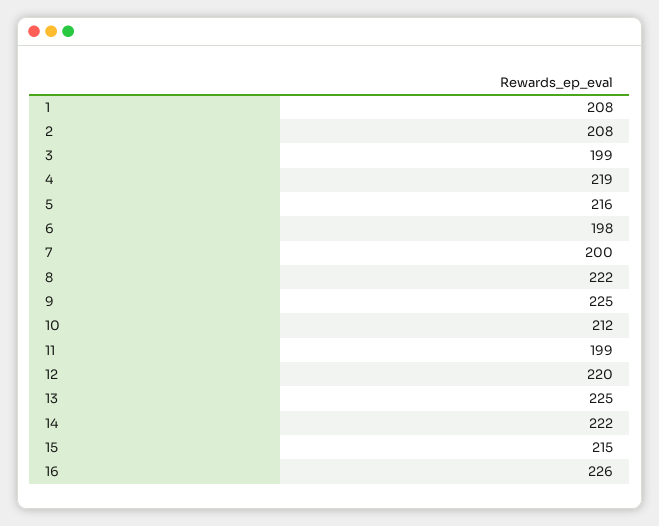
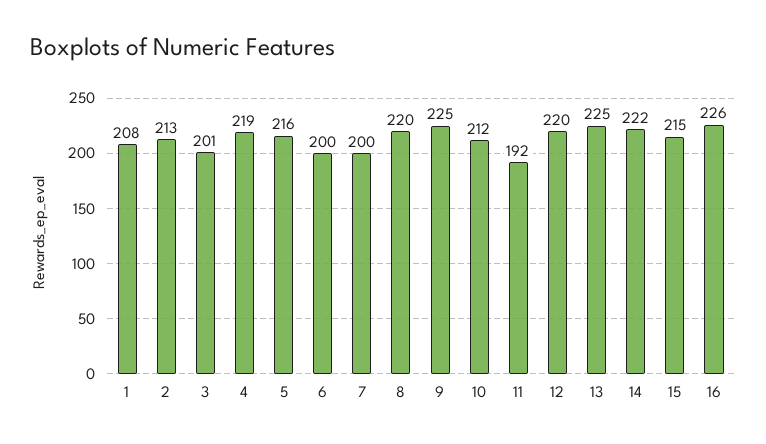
2: 208 -> 213
3: 199 -> 201
6: 198 -> 200
8: 222 -> 220
11: 199 -> 192

